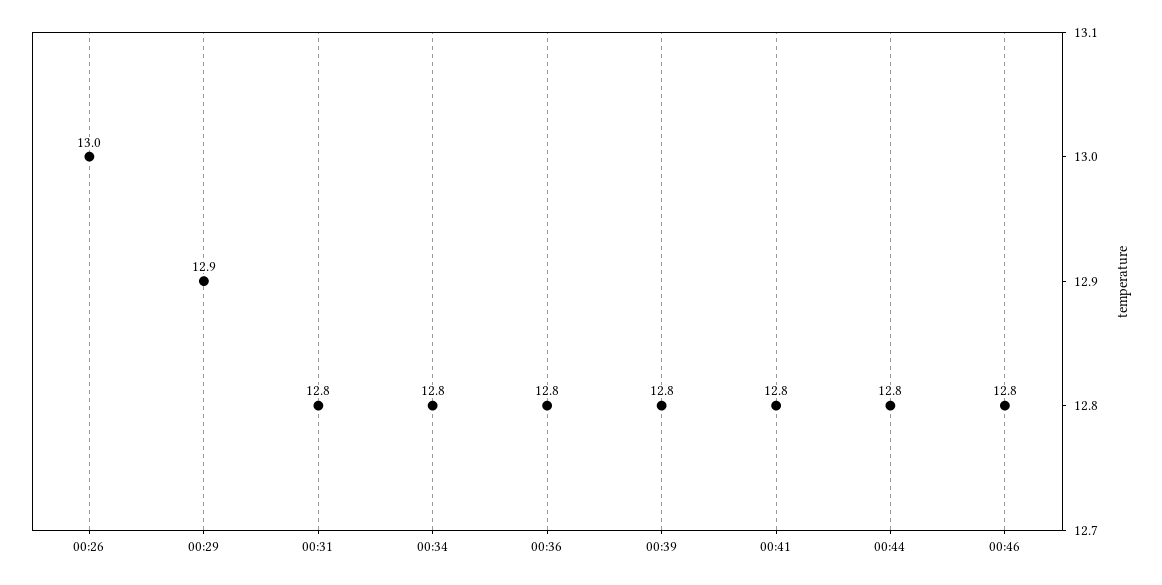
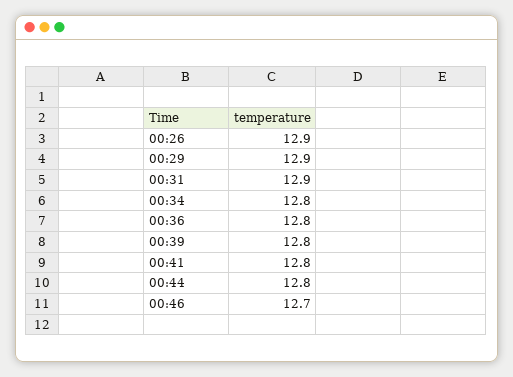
00:26: 13 -> 12.9
00:31: 12.8 -> 12.9
00:46: 12.8 -> 12.7

